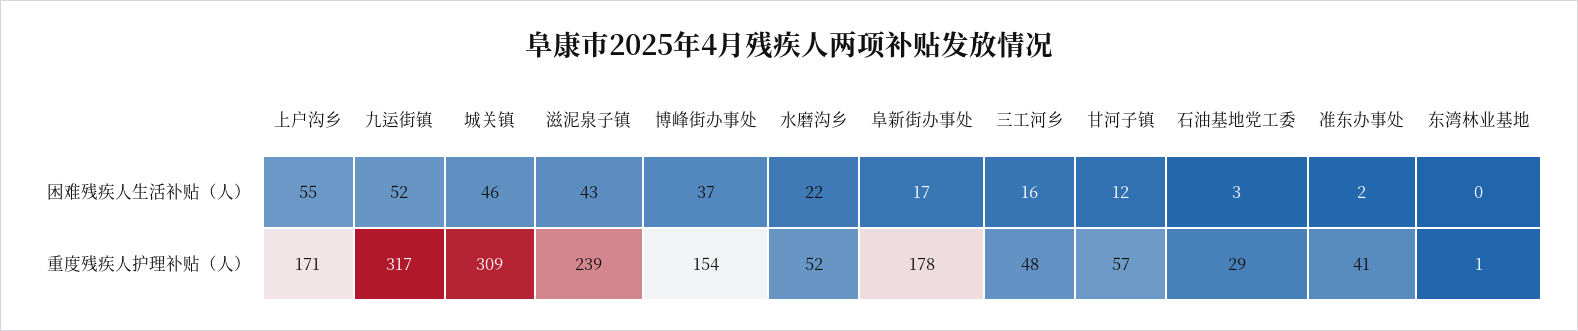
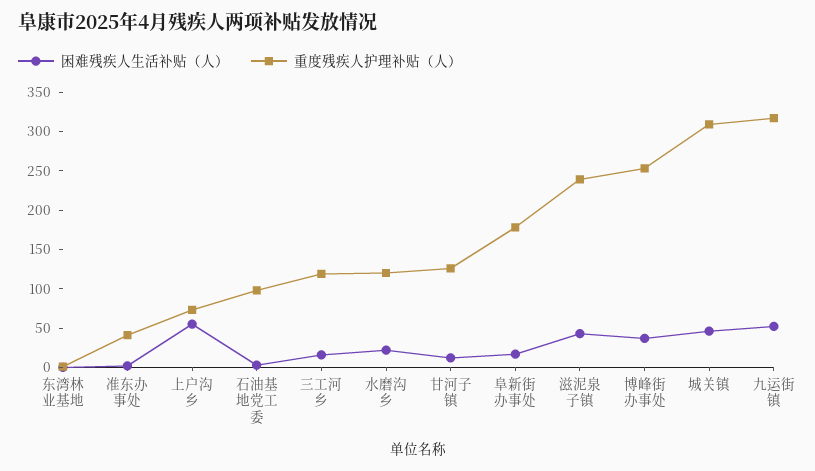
重度残疾人护理补贴（人）, 上户沟乡: 171 -> 75
重度残疾人护理补贴（人）, 博峰街办事处: 154 -> 250
重度残疾人护理补贴（人）, 水磨沟乡: 52 -> 125
重度残疾人护理补贴（人）, 三工河乡: 48 -> 125
重度残疾人护理补贴（人）, 甘河子镇: 57 -> 125
重度残疾人护理补贴（人）, 石油基地党工委: 29 -> 100

